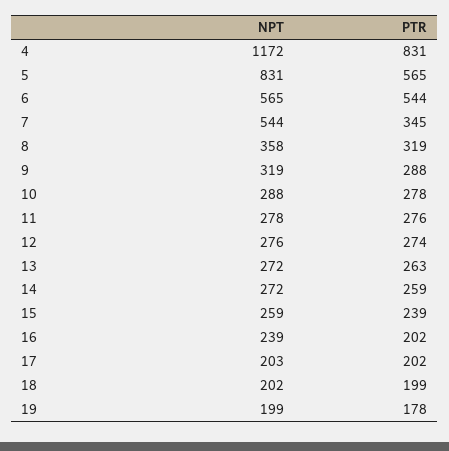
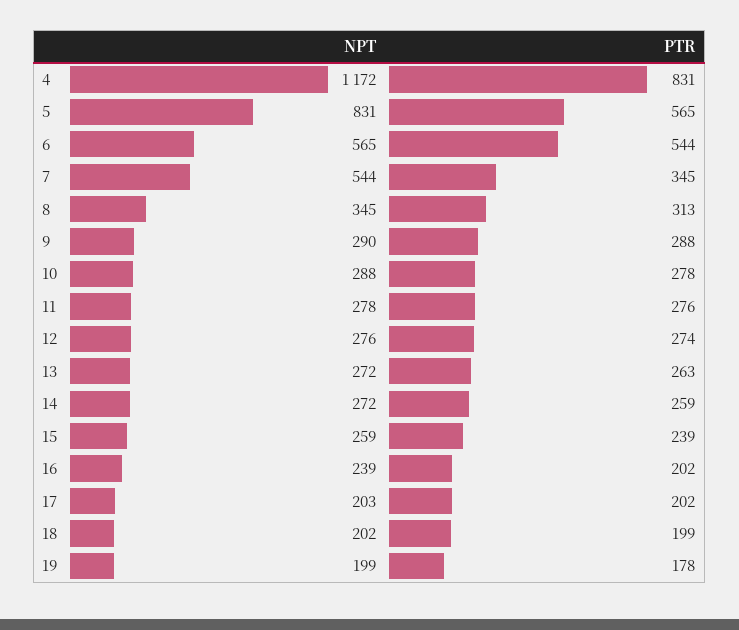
NPT, 8: 358 -> 345
PTR, 8: 319 -> 313
NPT, 9: 319 -> 290

